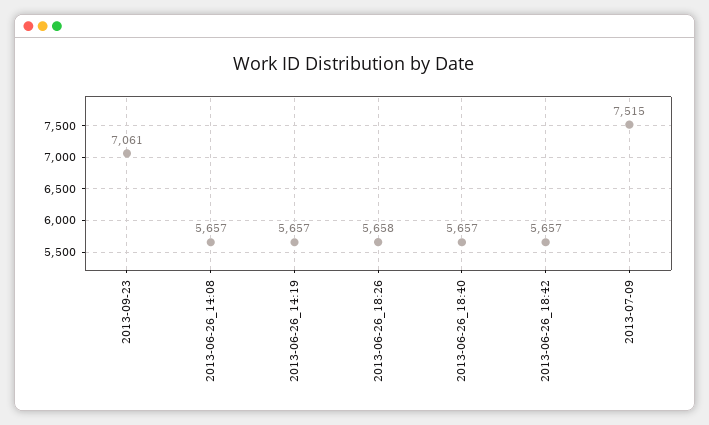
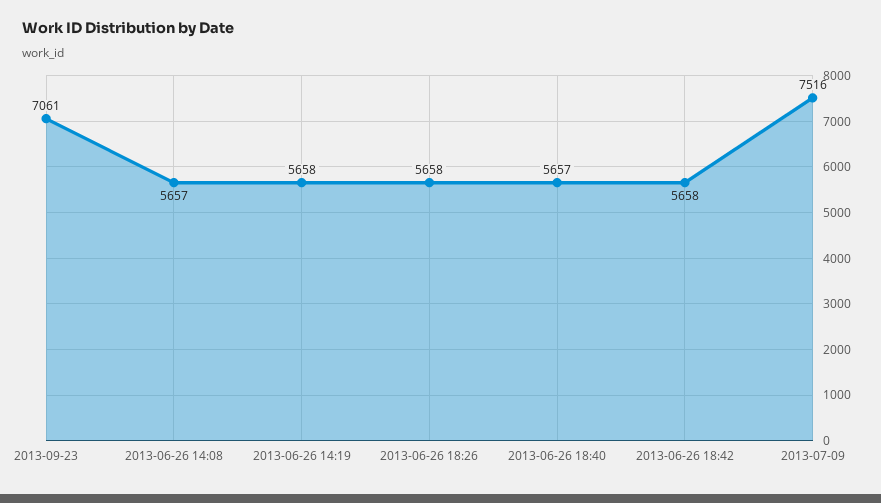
2013-06-26_14:19: 5657 -> 5658
2013-06-26_18:42: 5657 -> 5658
2013-07-09: 7515 -> 7516

